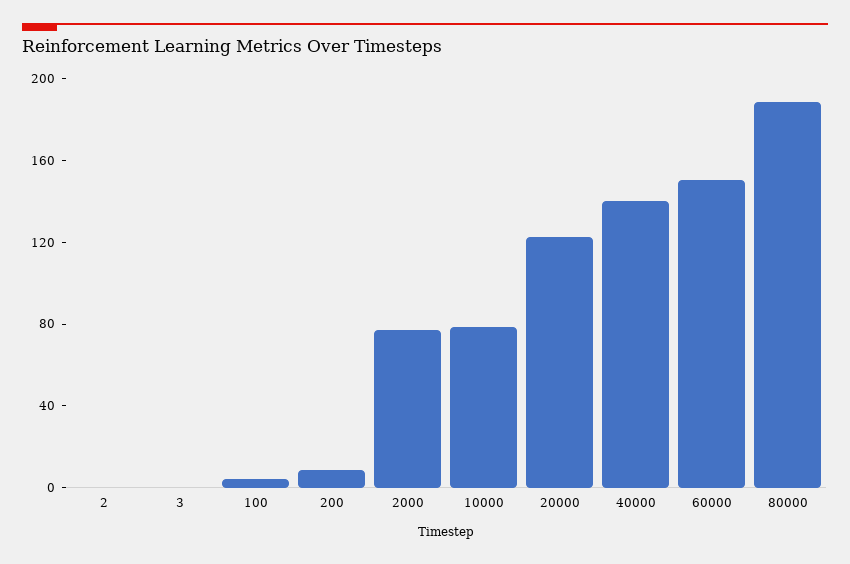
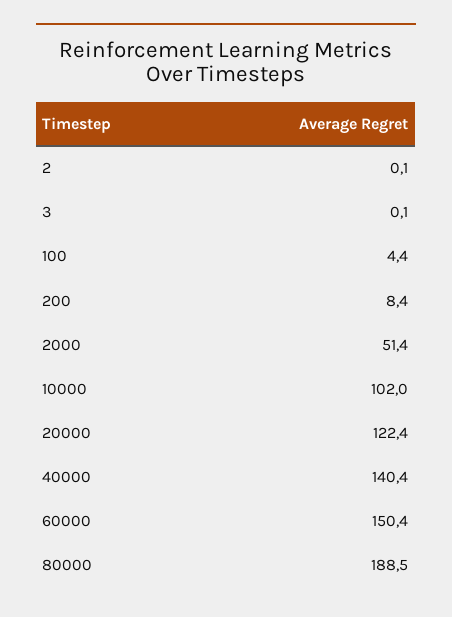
2000: 80 -> 51.4
10000: 80 -> 102

